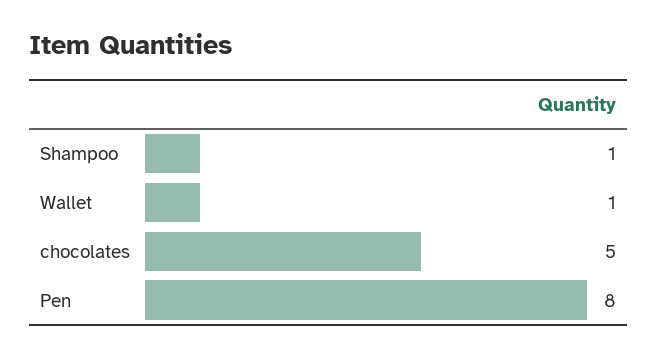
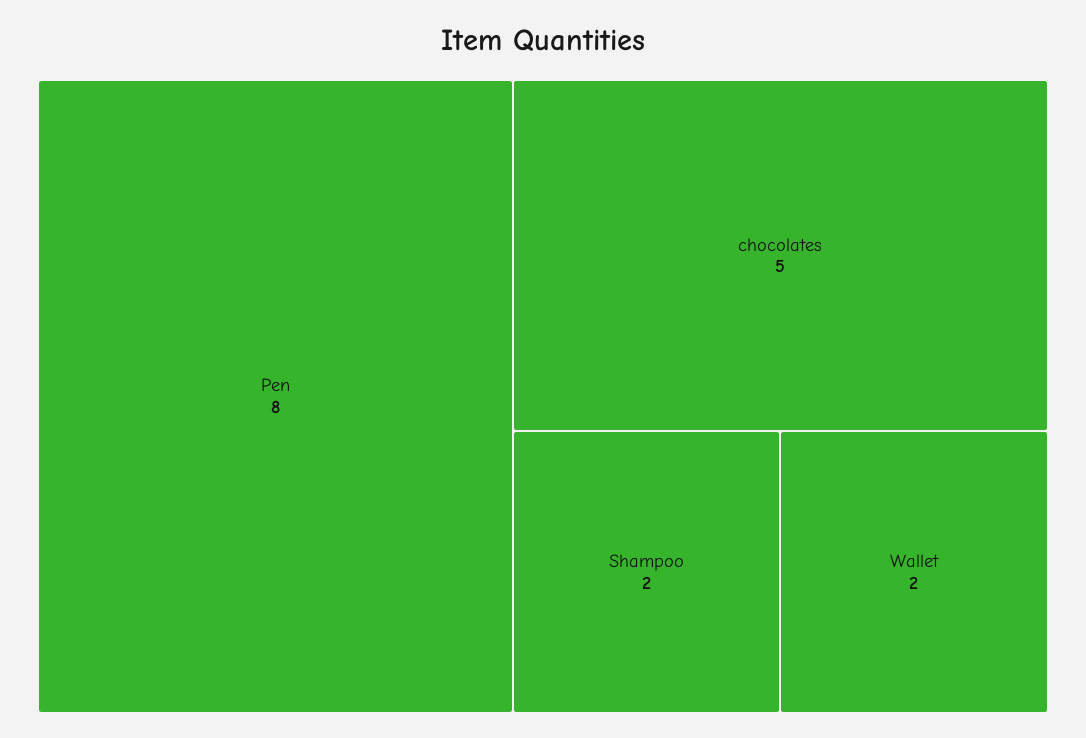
Shampoo: 1 -> 2
Wallet: 1 -> 2

